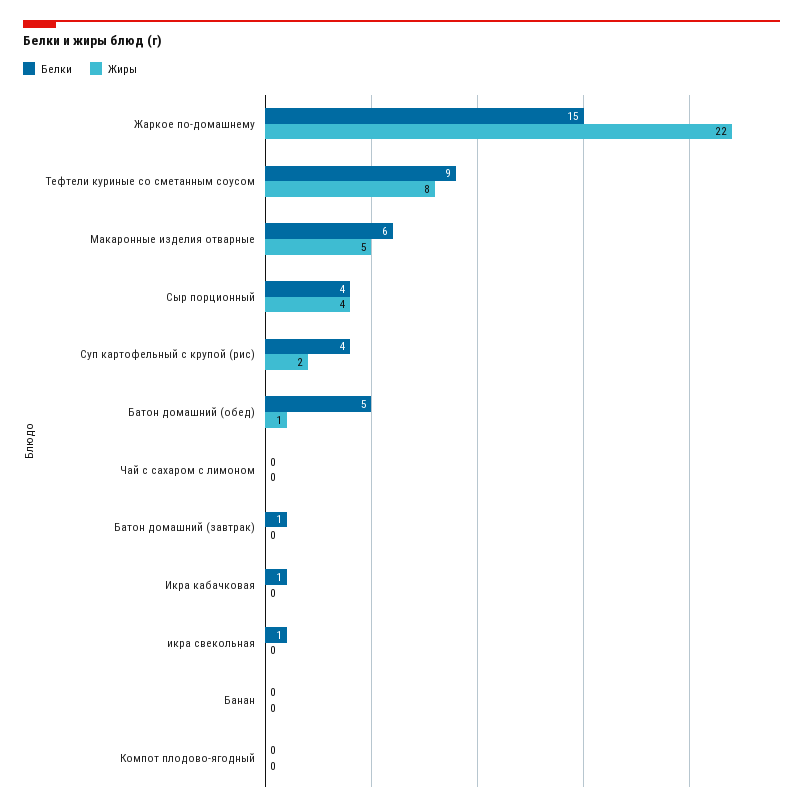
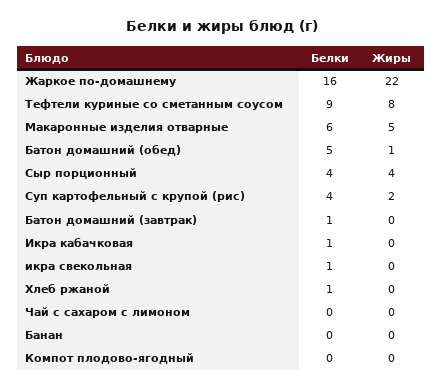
Белки, Жаркое по-домашнему: 15 -> 16
Белки, Хлеб ржаной: none -> 1
Жиры, Хлеб ржаной: none -> 0

